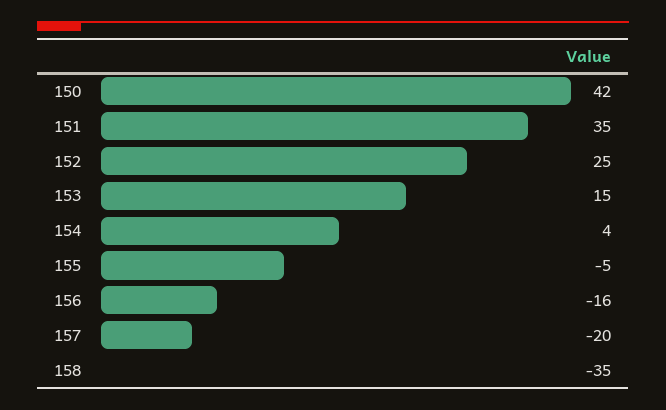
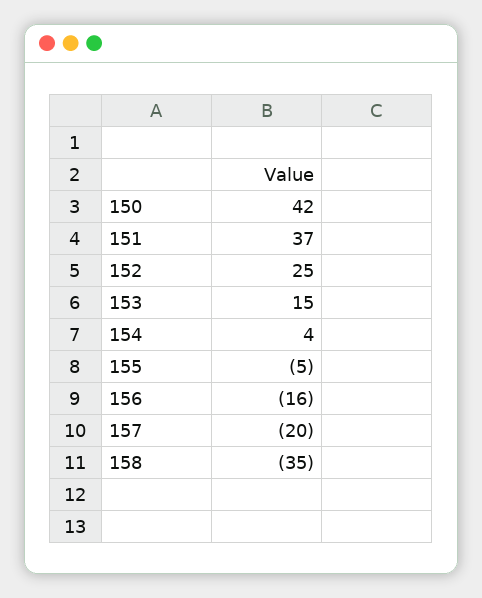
151: 35 -> 37

